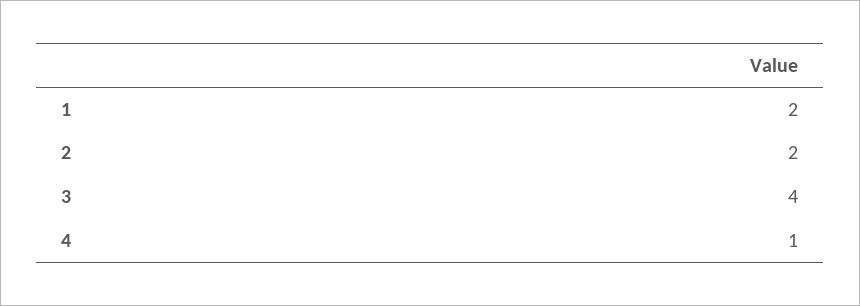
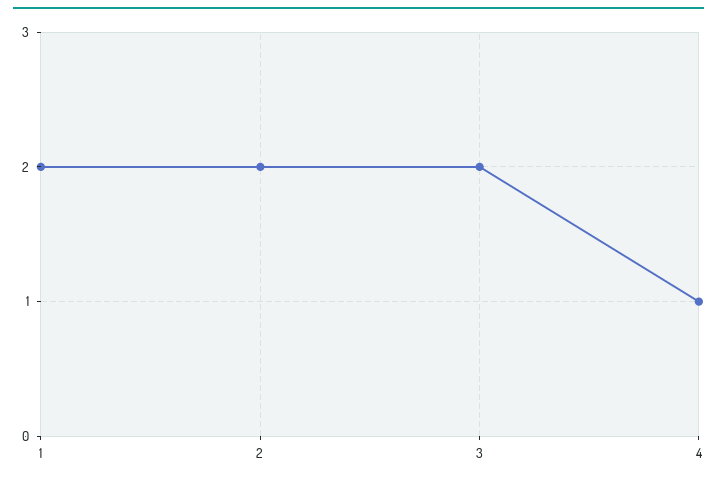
3: 4 -> 2

